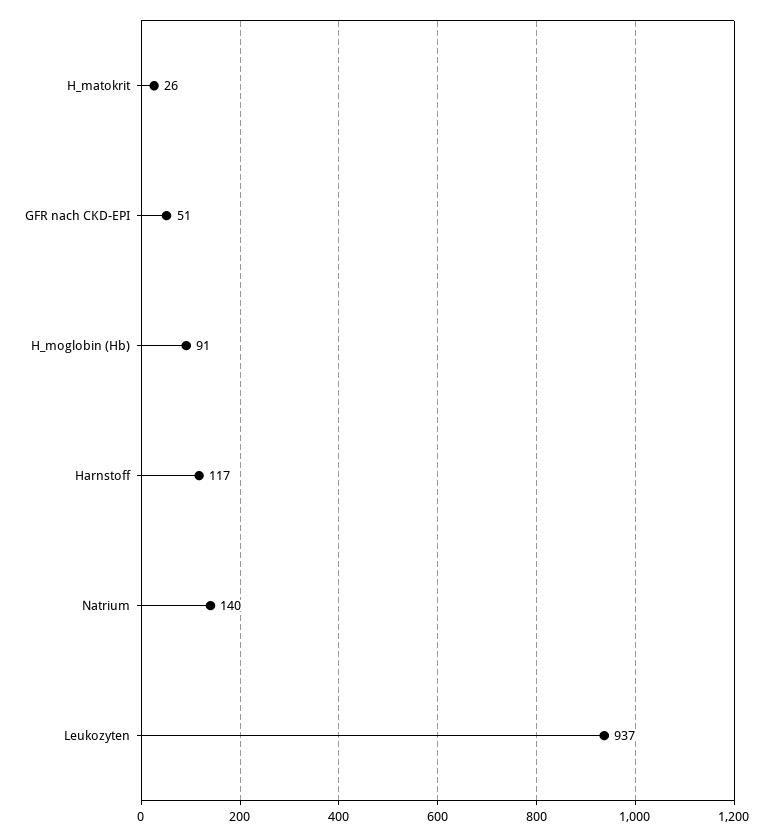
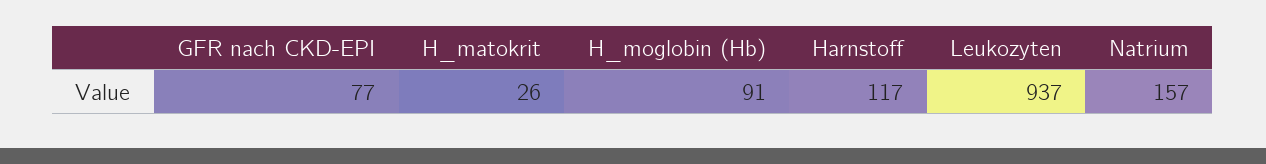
GFR nach CKD-EPI: 51 -> 77
Natrium: 140 -> 157

